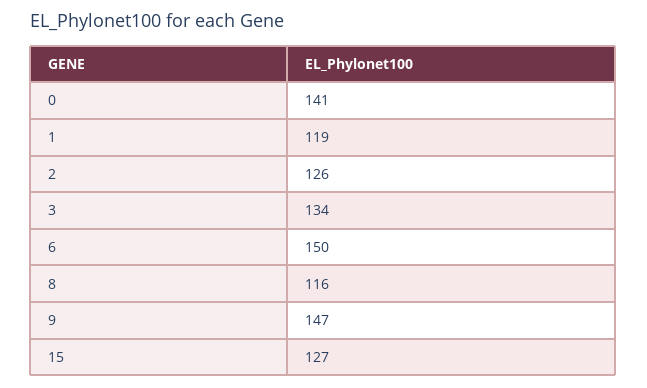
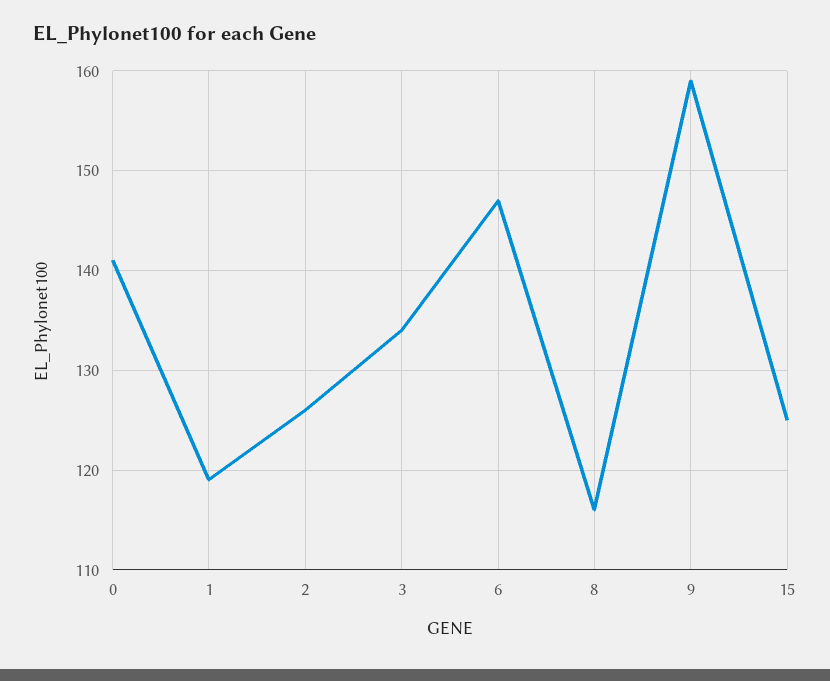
6: 150 -> 147
9: 147 -> 159
15: 127 -> 125

